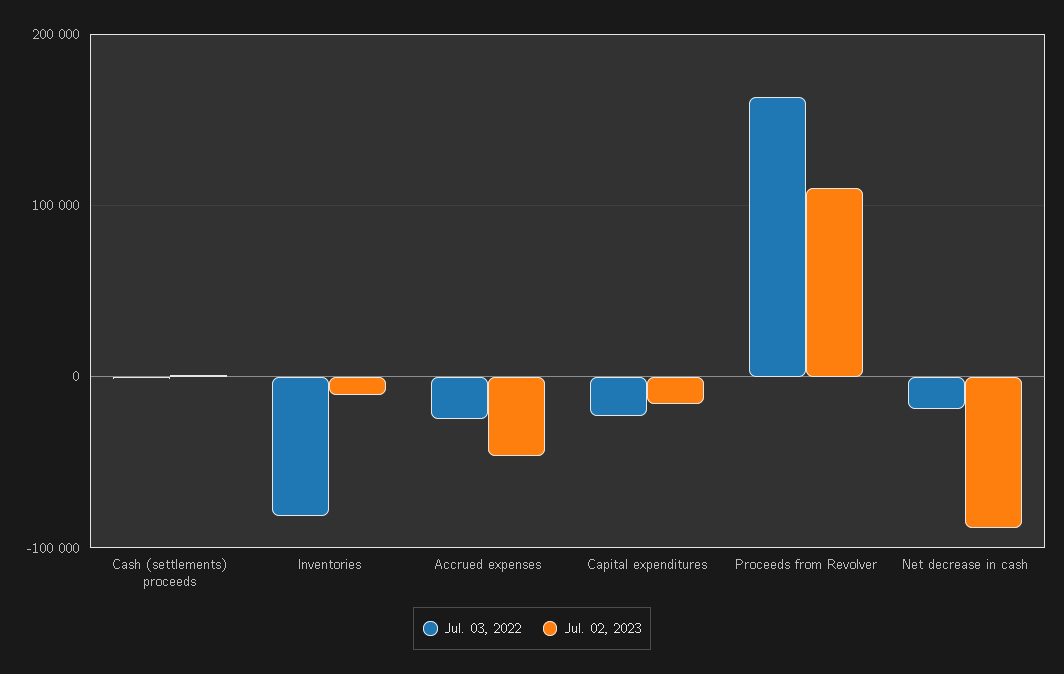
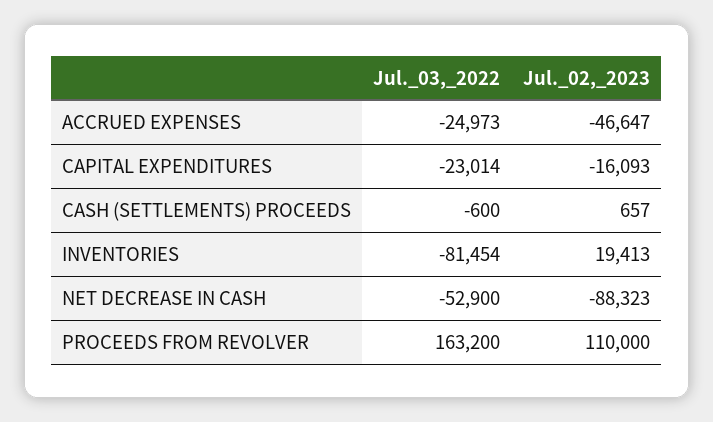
Jul. 02, 2023, Inventories: -10000 -> 19413
Jul. 03, 2022, Net decrease in cash: -20000 -> -52900

